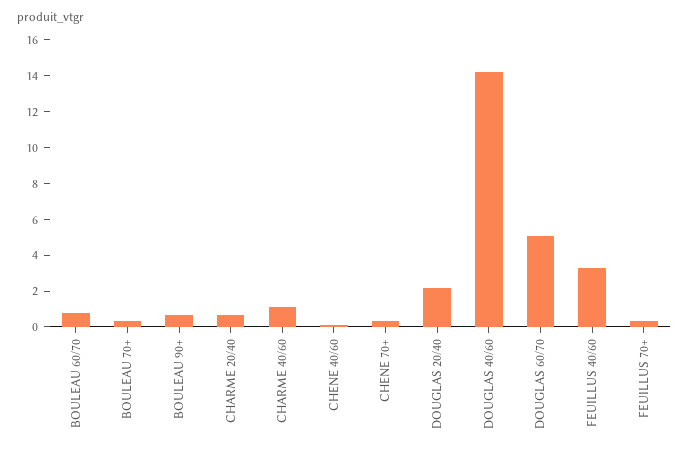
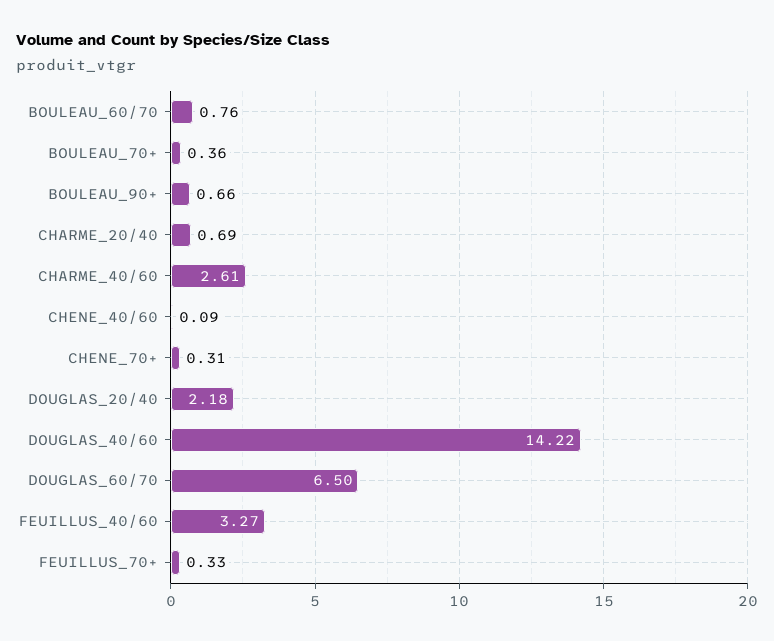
CHARME 40/60: 1 -> 2.61
DOUGLAS 60/70: 5 -> 6.5

